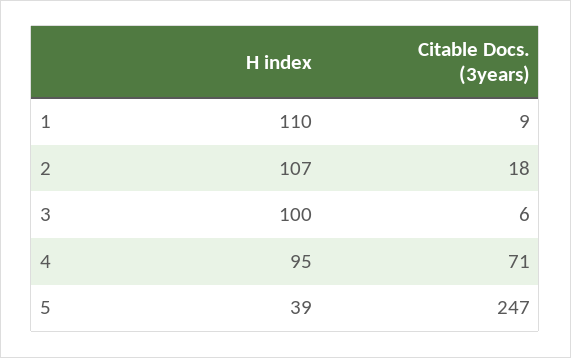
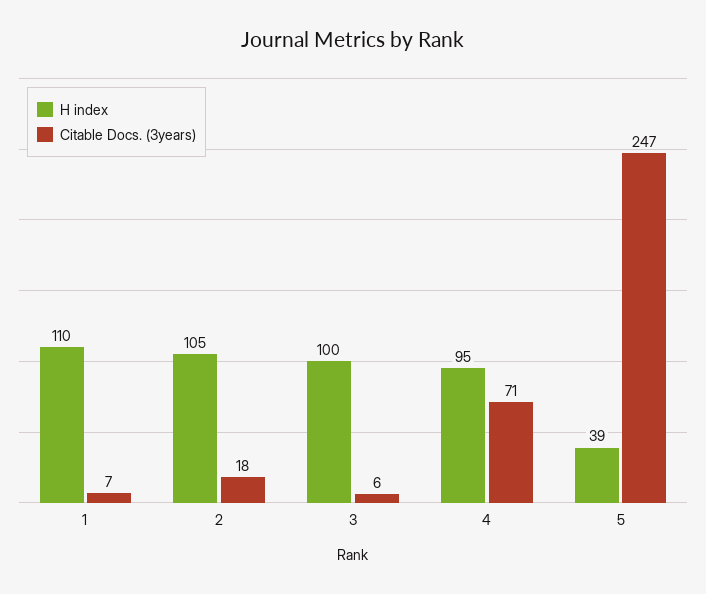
Citable Docs. (3years), 1: 9 -> 7
H index, 2: 107 -> 105

